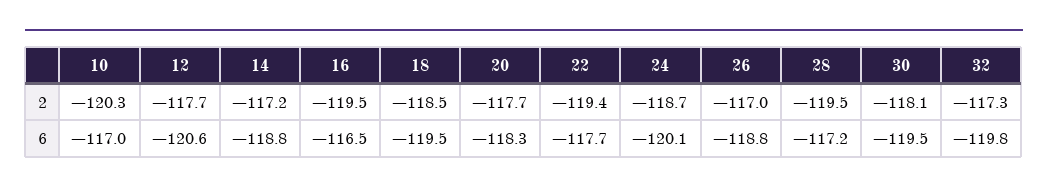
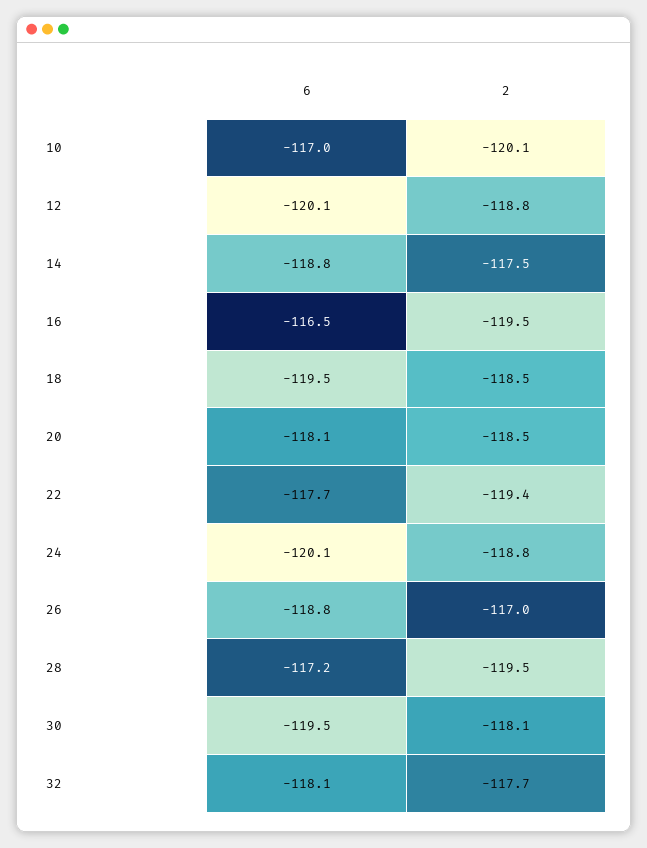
10, 2: -120.3 -> -120.1
12, 2: -117.7 -> -118.8
14, 2: -117.2 -> -117.5
20, 2: -117.7 -> -118.5
24, 2: -118.7 -> -118.8
32, 2: -117.3 -> -117.7
12, 6: -120.6 -> -120.1
20, 6: -118.3 -> -118.1
32, 6: -119.8 -> -118.1

